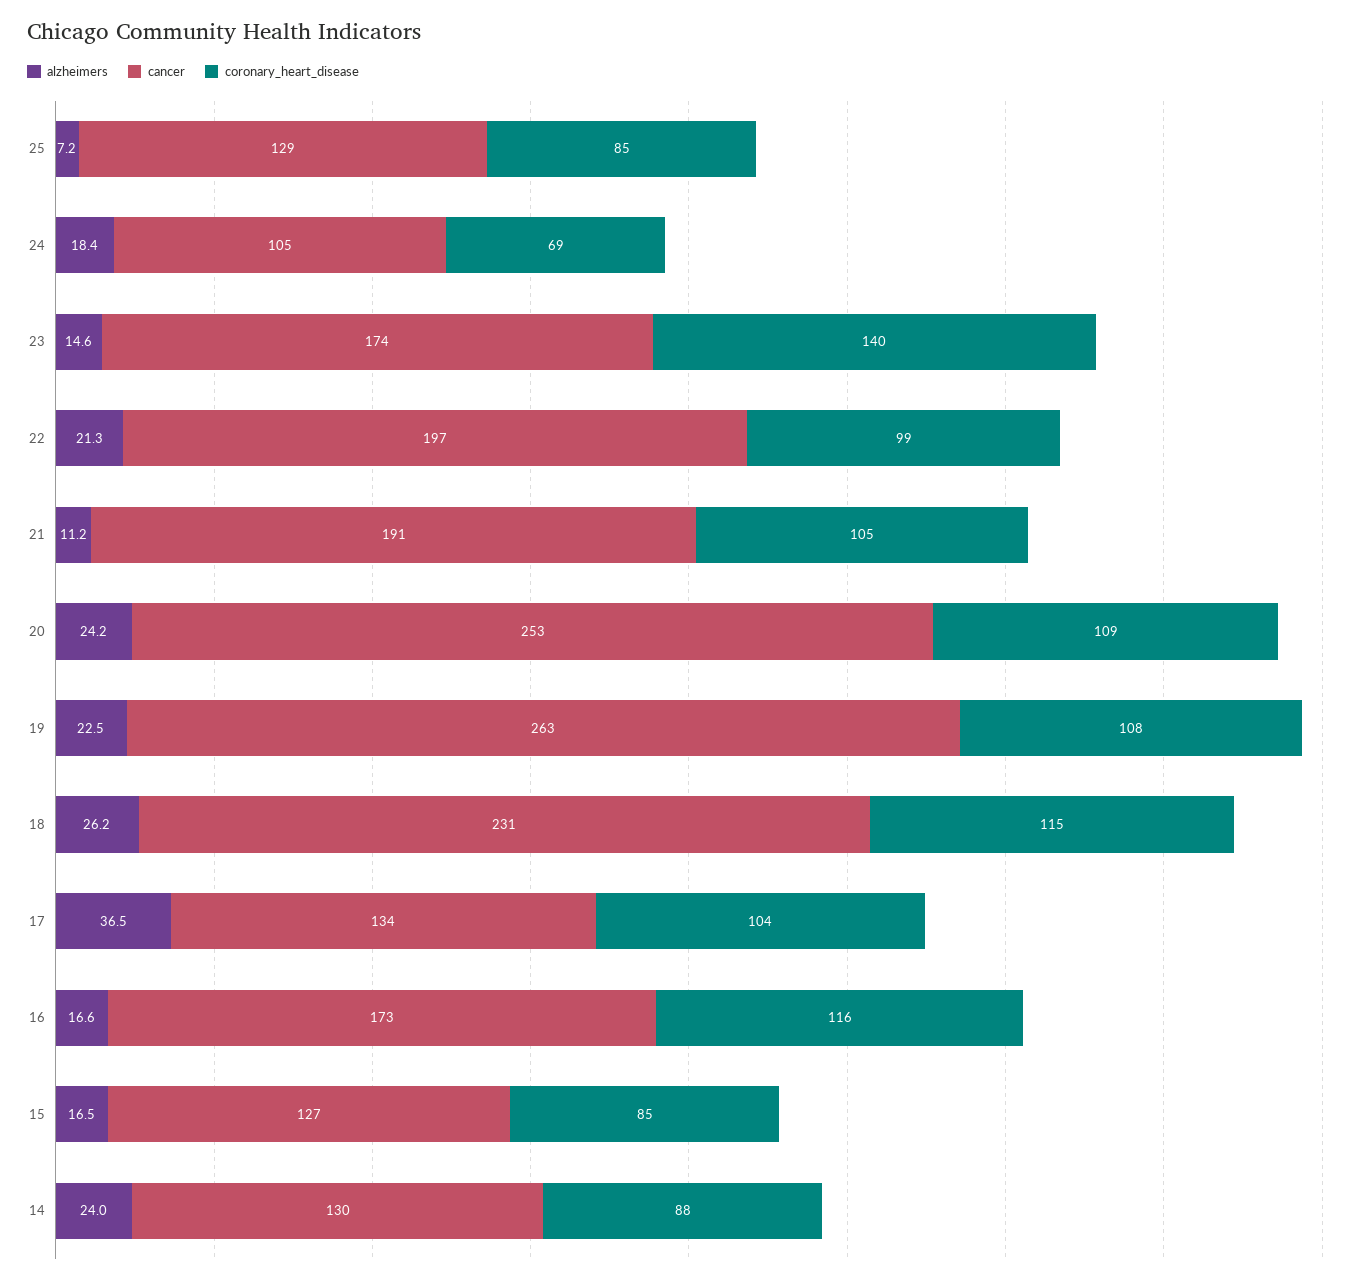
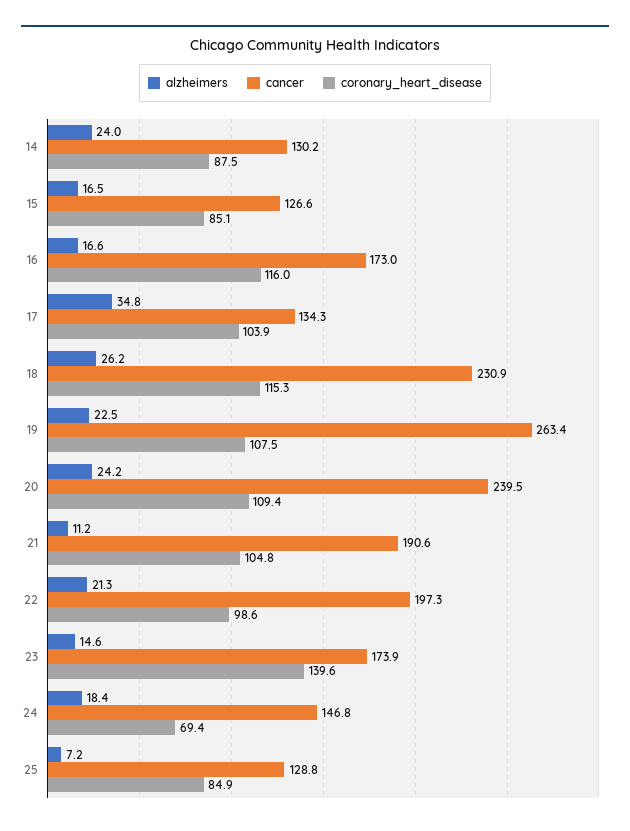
cancer, 24: 105 -> 146.8
cancer, 20: 253 -> 239.5
alzheimers, 17: 36.5 -> 34.8

